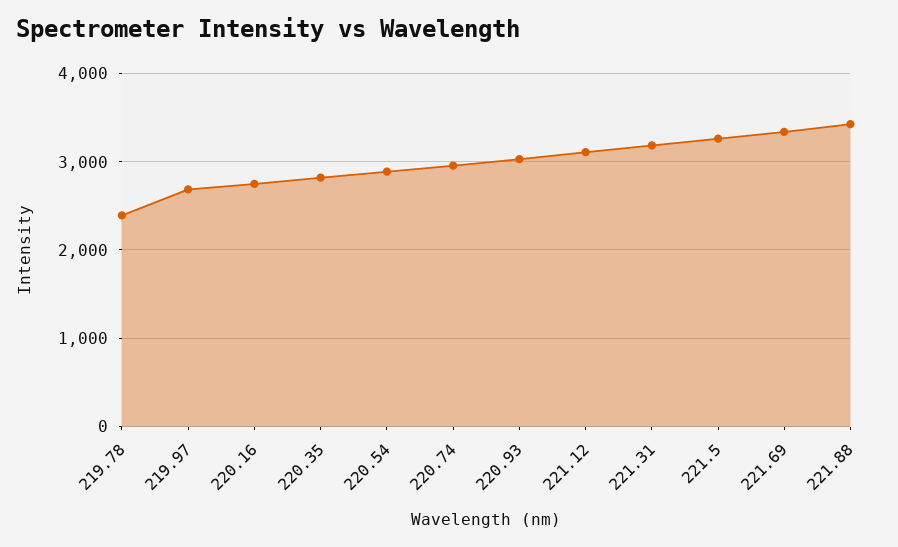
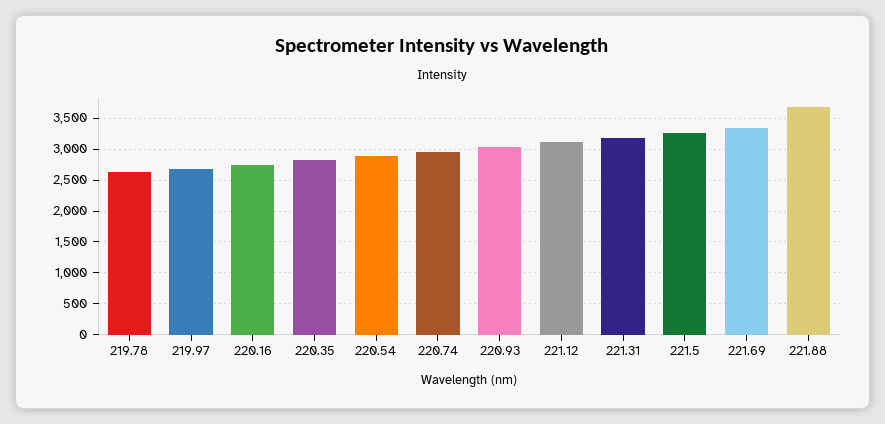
219.78: 2400 -> 2600
221.88: 3400 -> 3700

